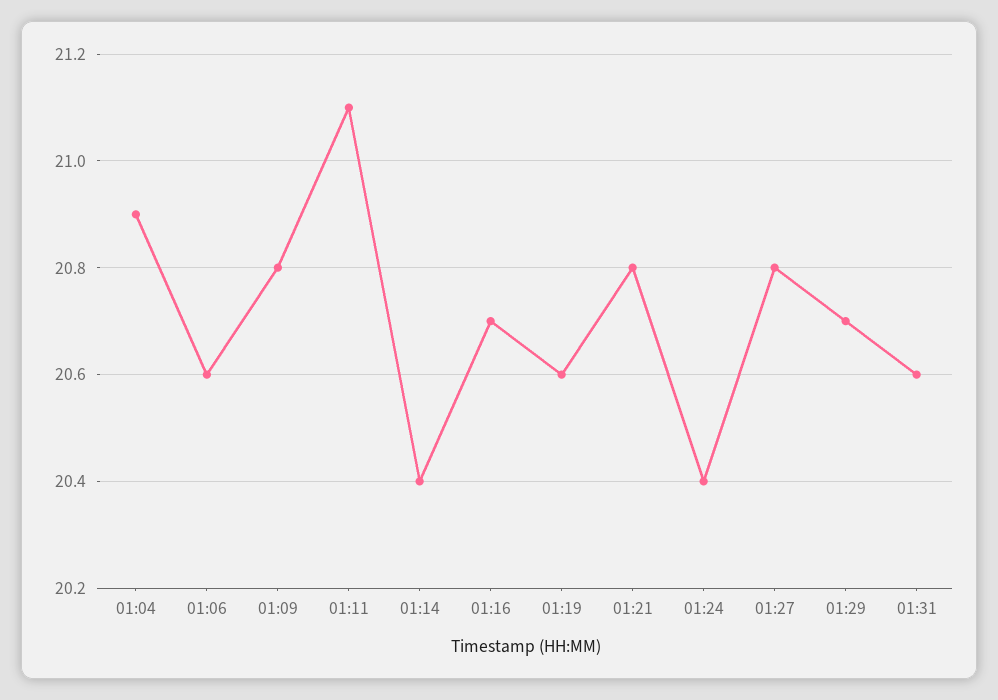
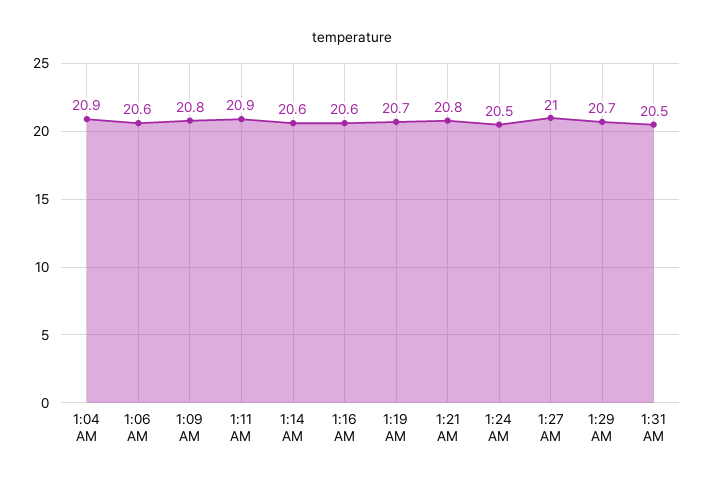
01:11: 21.1 -> 20.9
01:14: 20.4 -> 20.6
01:16: 20.7 -> 20.6
01:19: 20.6 -> 20.7
01:24: 20.4 -> 20.5
01:27: 20.8 -> 21
01:31: 20.6 -> 20.5

